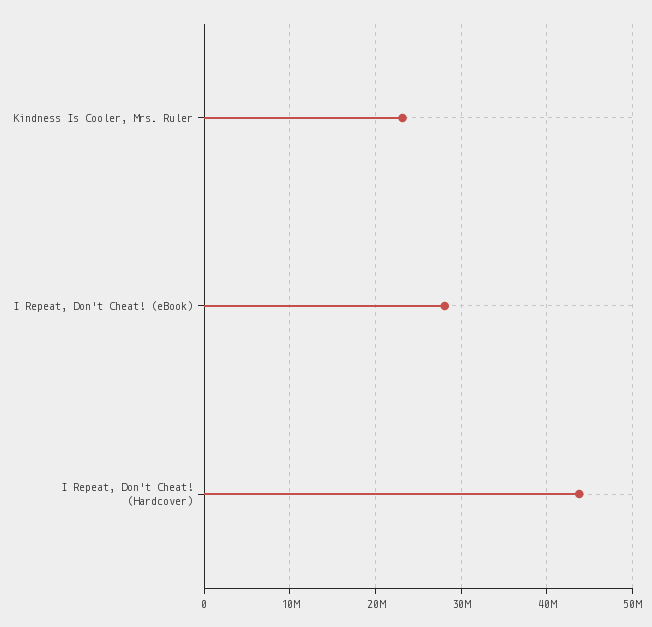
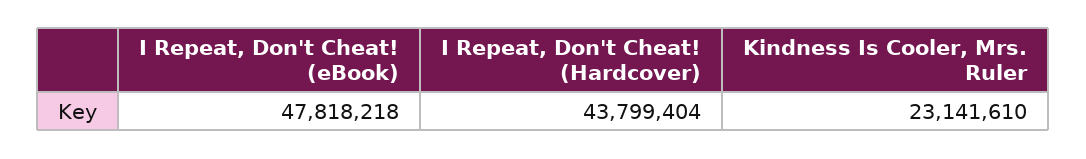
I Repeat, Don't Cheat! (eBook): 28000000 -> 47818218

